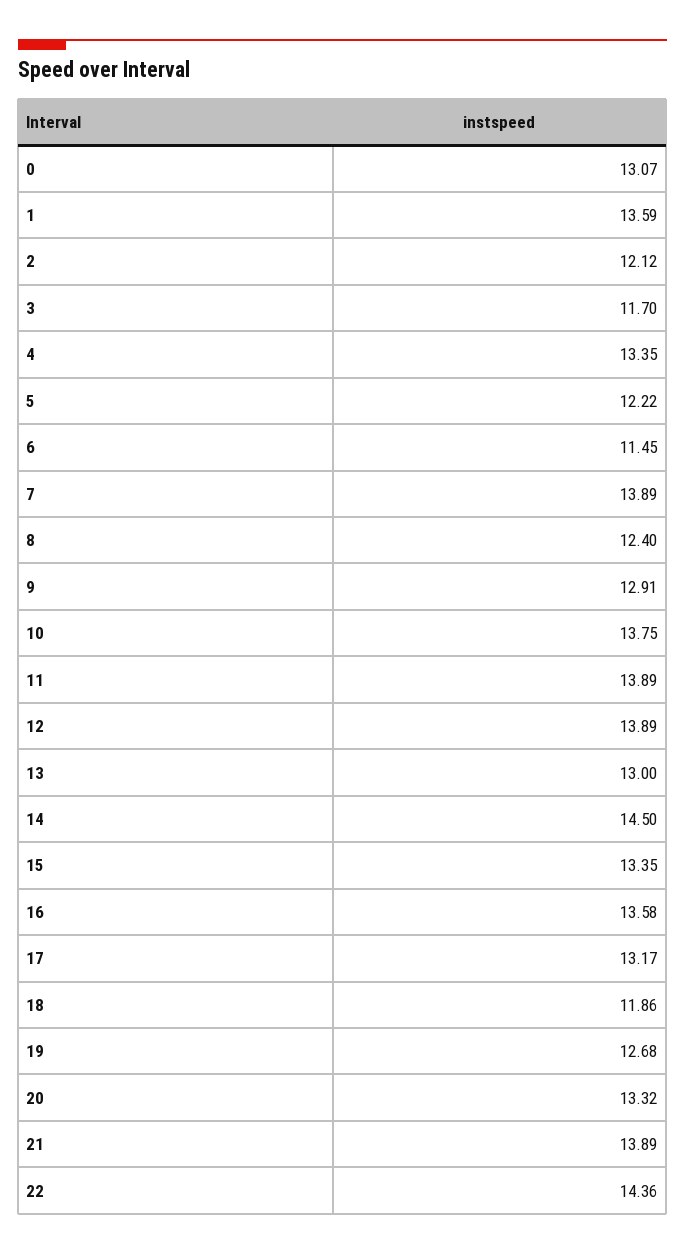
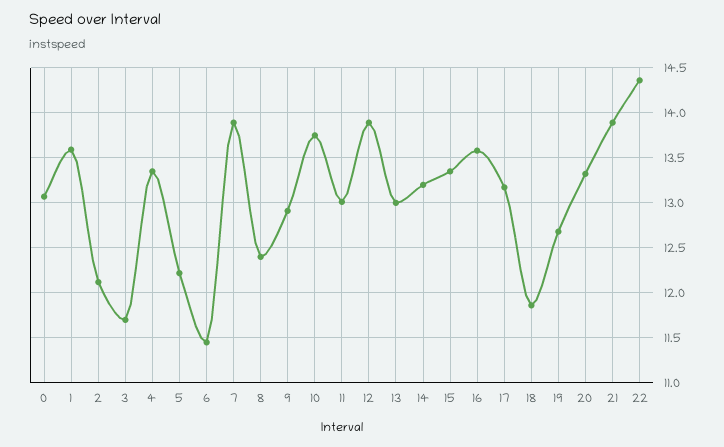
11: 13.89 -> 13
14: 14.5 -> 13.2

